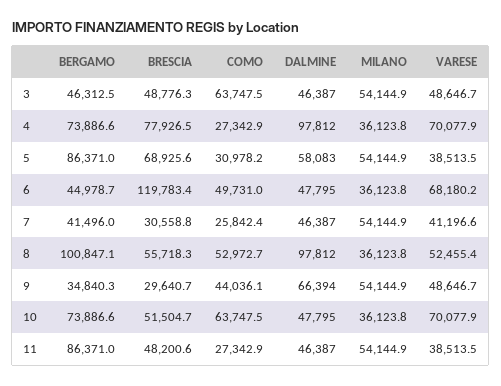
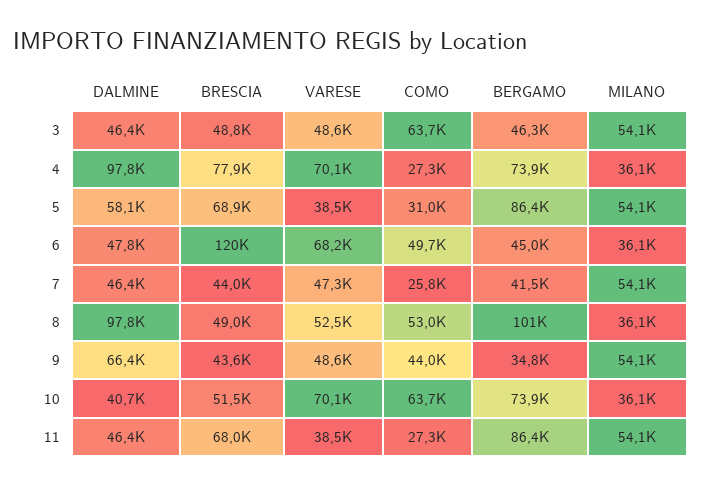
BRESCIA, 7: 30558.8 -> 44000
VARESE, 7: 41196.6 -> 47300
BRESCIA, 8: 55718.3 -> 49000
BRESCIA, 9: 29640.7 -> 43600
DALMINE, 10: 47795 -> 40700
BRESCIA, 11: 48200.6 -> 68000

